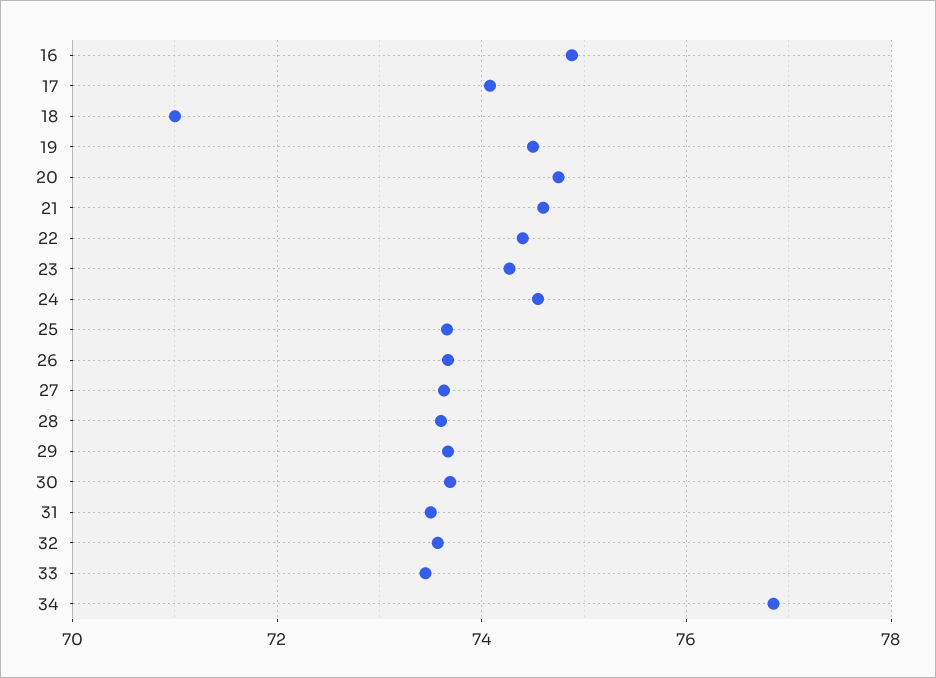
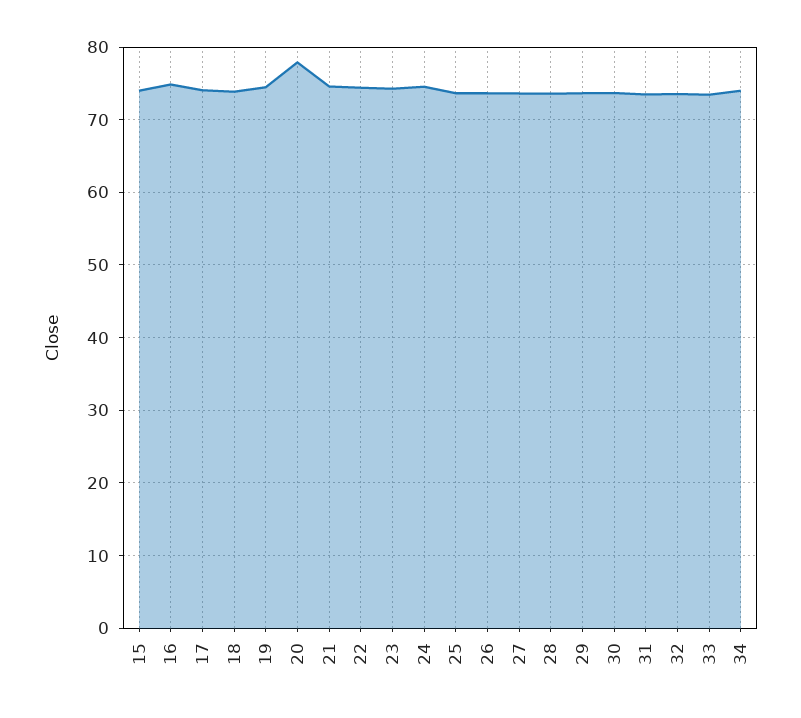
18: 71 -> 74
20: 74.8 -> 78
34: 76.8 -> 74
15: none -> 74

